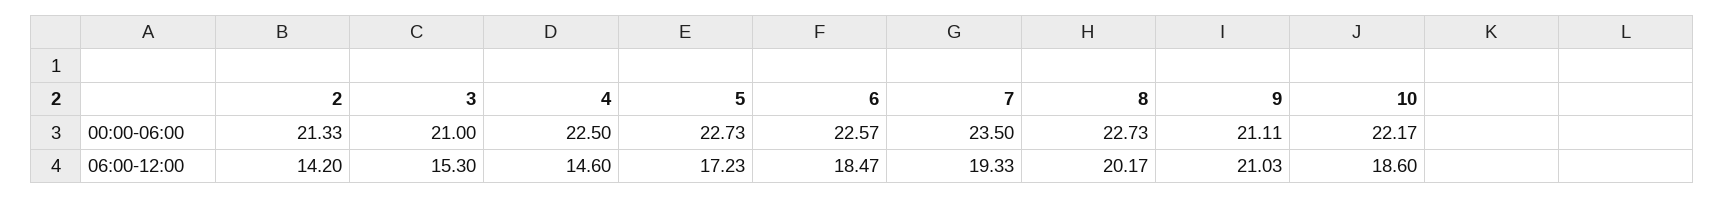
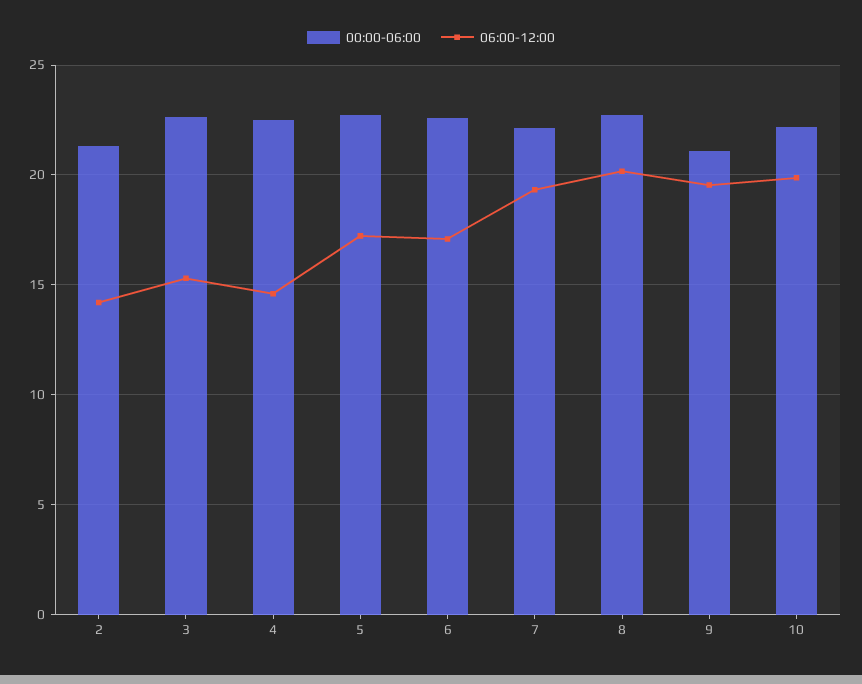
00:00-06:00, 3: 21 -> 22.5
00:00-06:00, 7: 23.5 -> 22
06:00-12:00, 6: 18.47 -> 17
06:00-12:00, 9: 21.03 -> 19.5
06:00-12:00, 10: 18.6 -> 20

